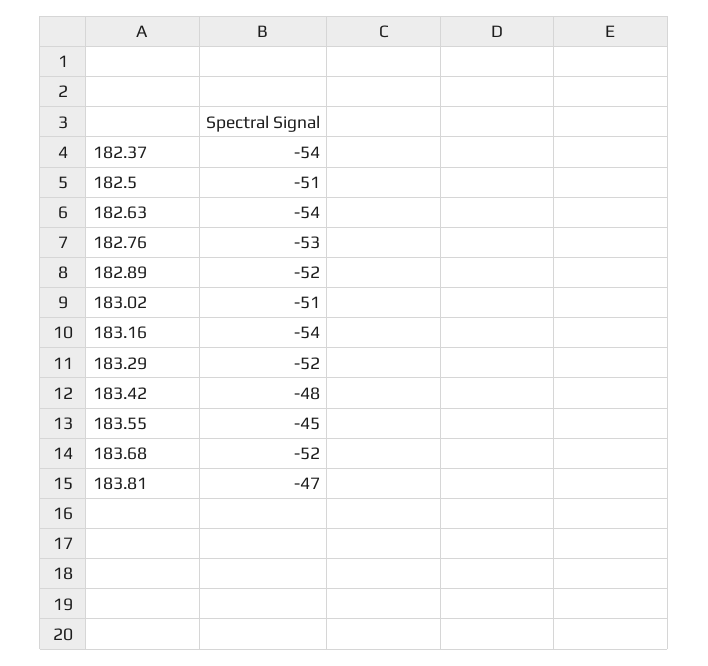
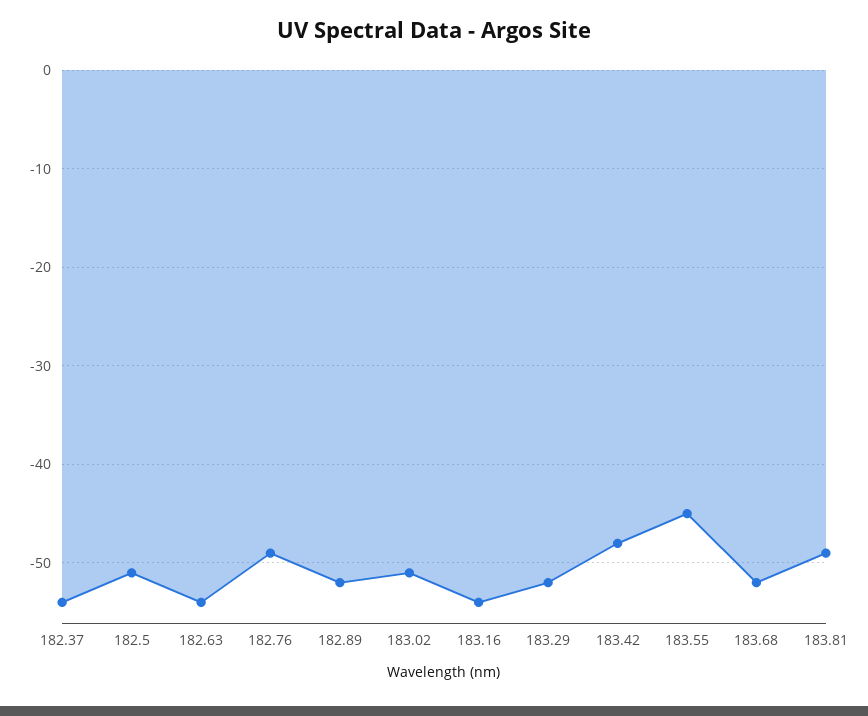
182.76: -53 -> -49
183.81: -47 -> -49

